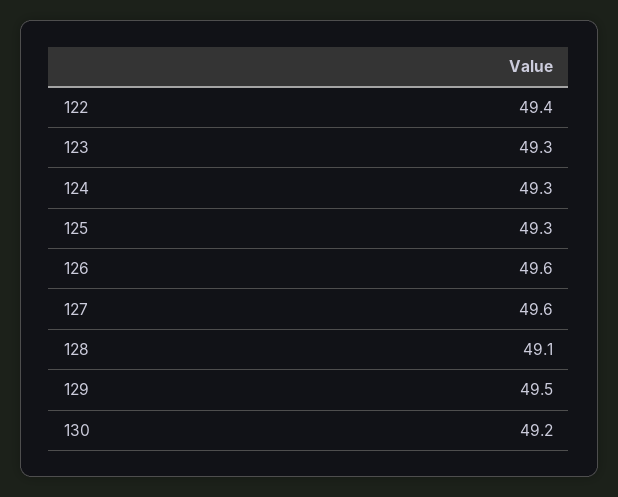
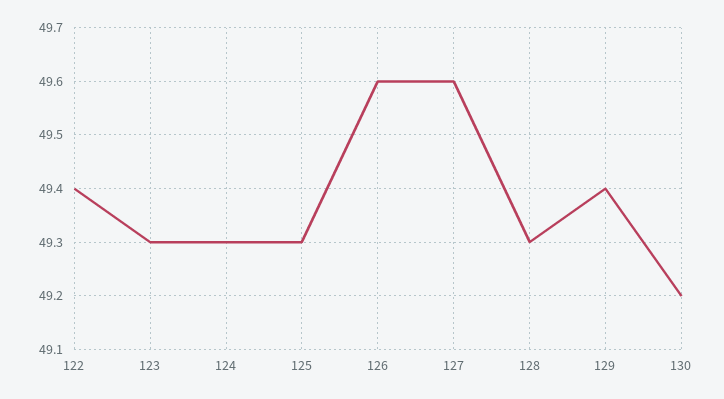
128: 49.1 -> 49.3
129: 49.5 -> 49.4

